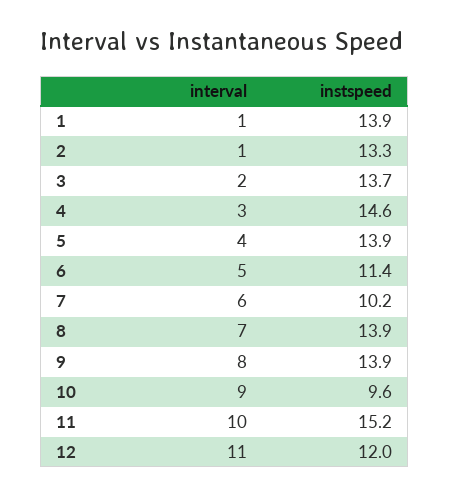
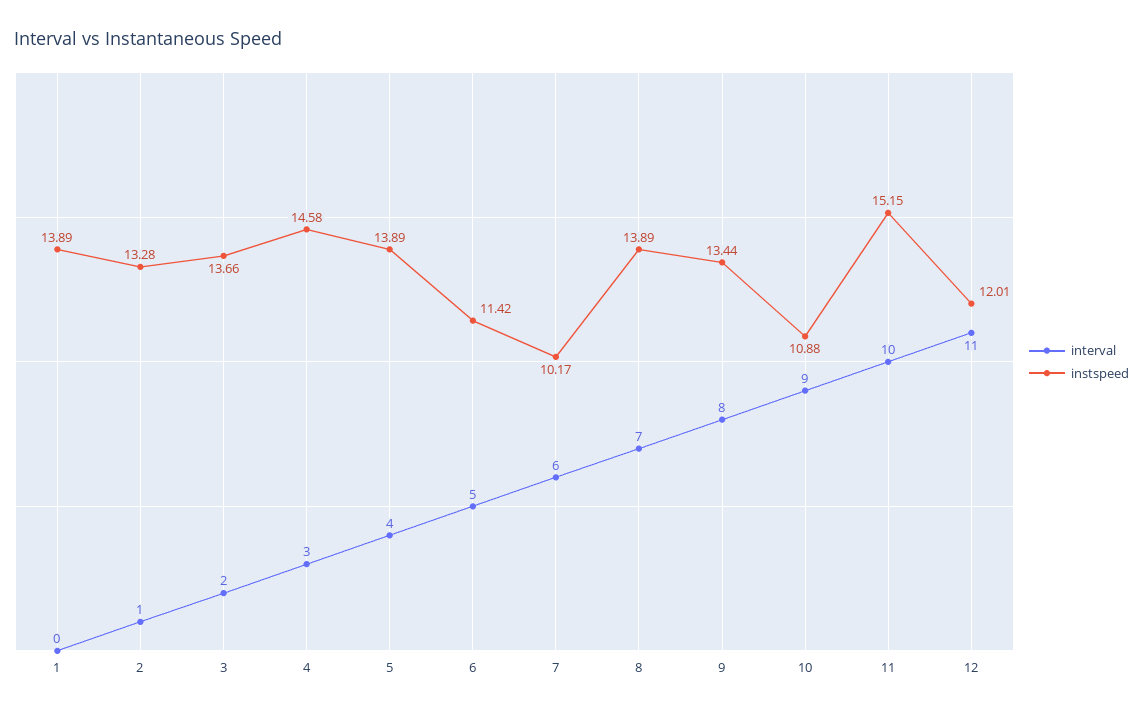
interval, 1: 1 -> 0
instspeed, 9: 13.9 -> 13.44
instspeed, 10: 9.6 -> 10.88

